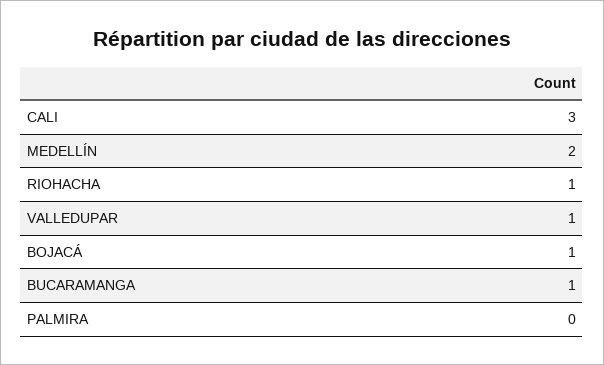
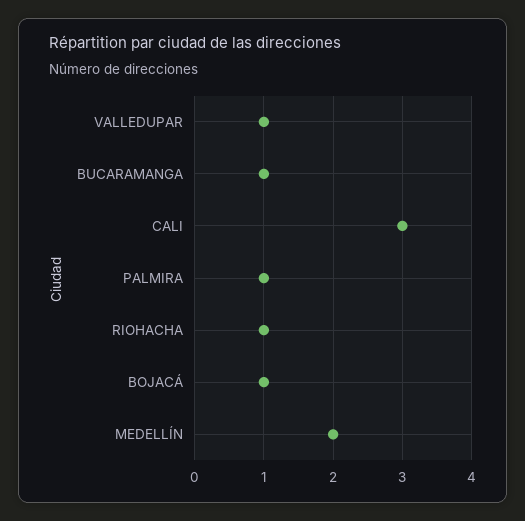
PALMIRA: 0 -> 1

